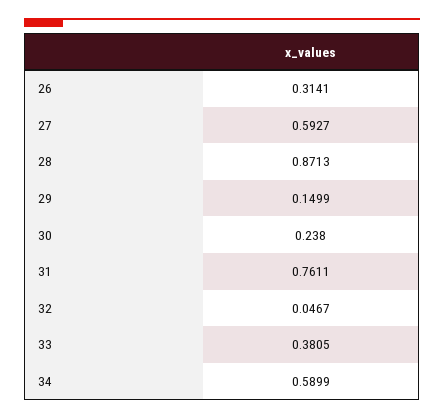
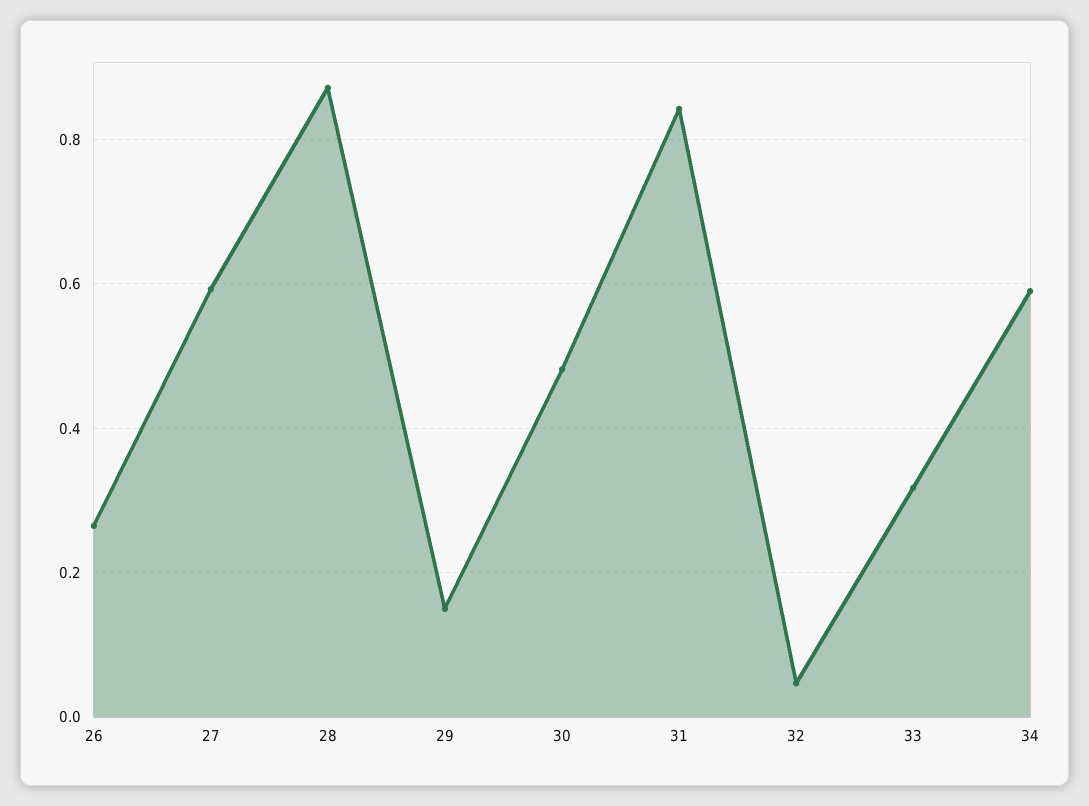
26: 0.3141 -> 0.26
30: 0.238 -> 0.48
31: 0.7611 -> 0.84
33: 0.3805 -> 0.32

